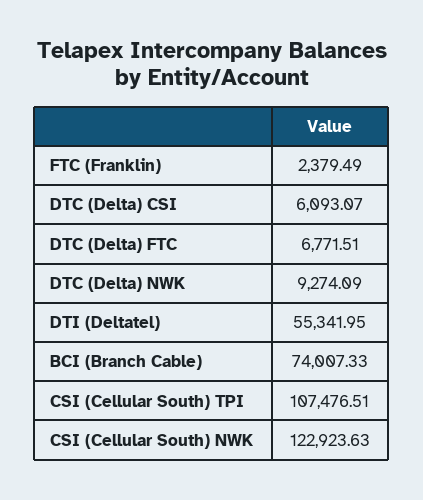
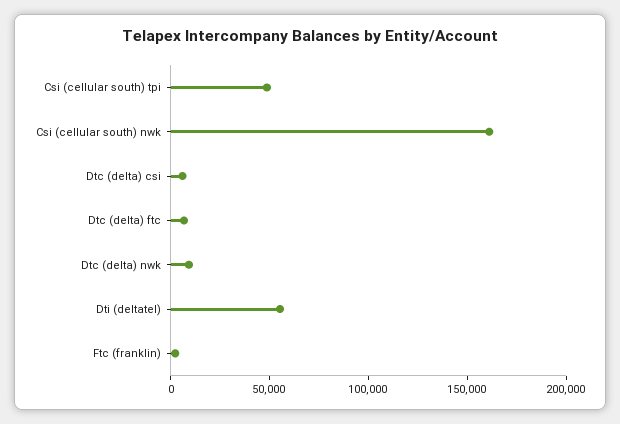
BCI (Branch Cable): 74007.33 -> none
CSI (Cellular South) TPI: 107476.51 -> 50000
CSI (Cellular South) NWK: 122923.63 -> 160000

